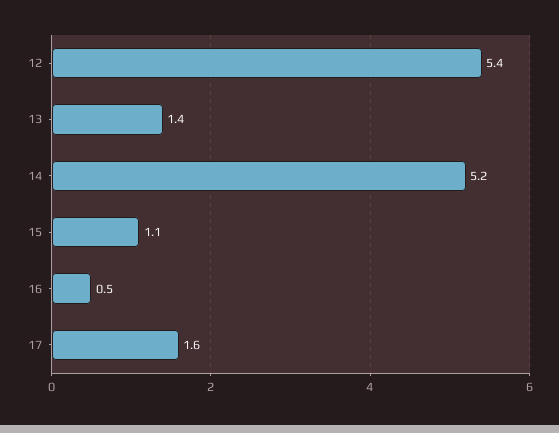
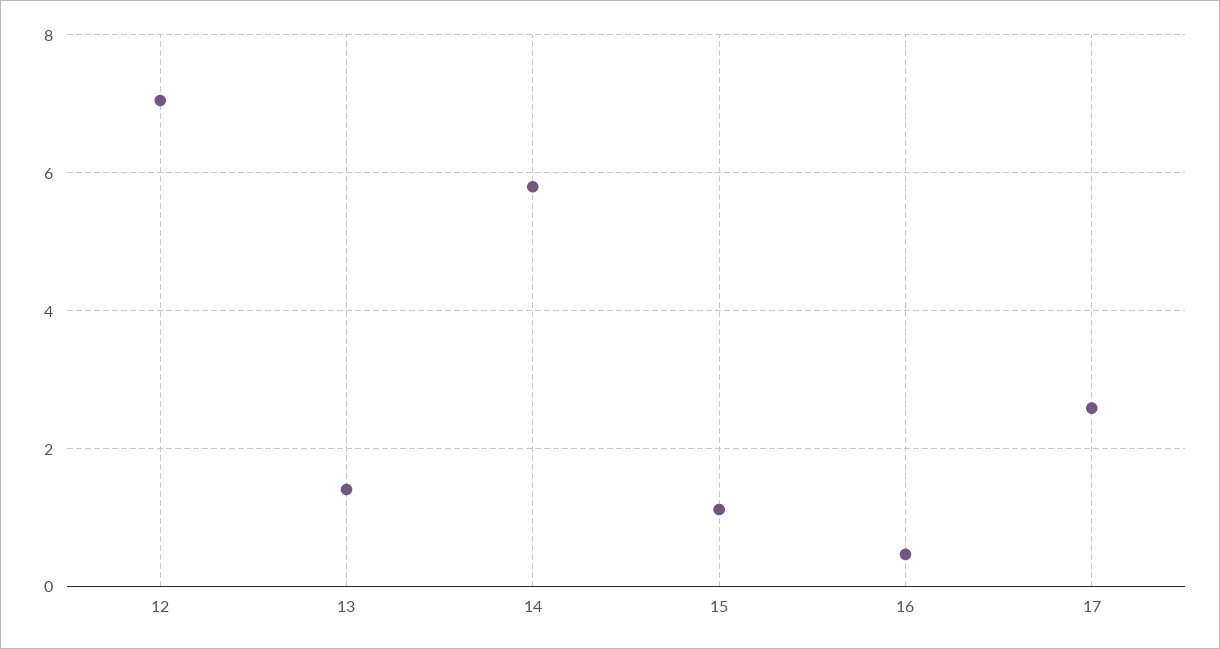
12: 5.4 -> 7
14: 5.2 -> 5.8
17: 1.6 -> 2.6

